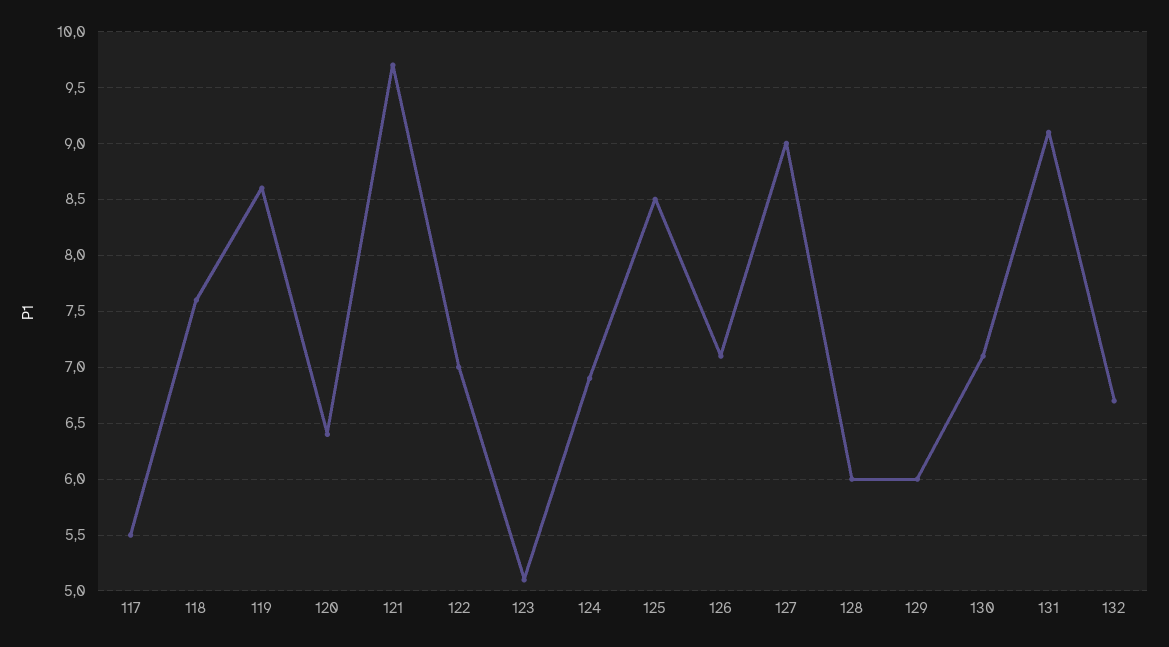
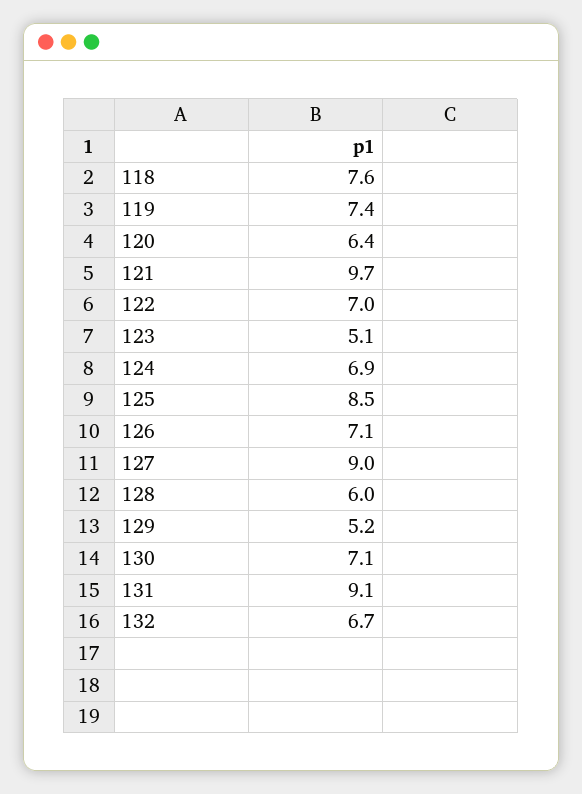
117: 5.5 -> none
119: 8.6 -> 7.4
129: 6 -> 5.2

